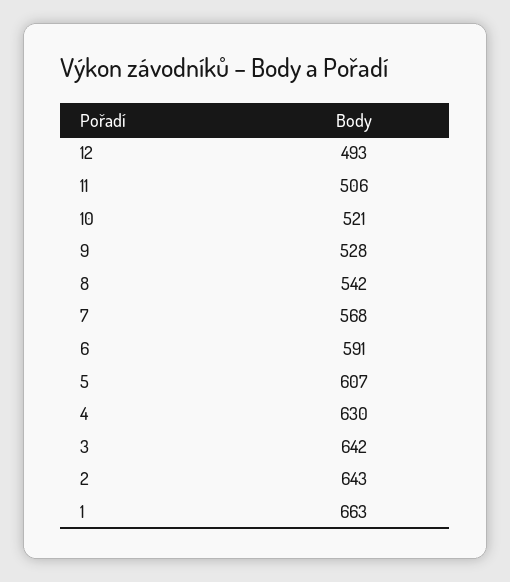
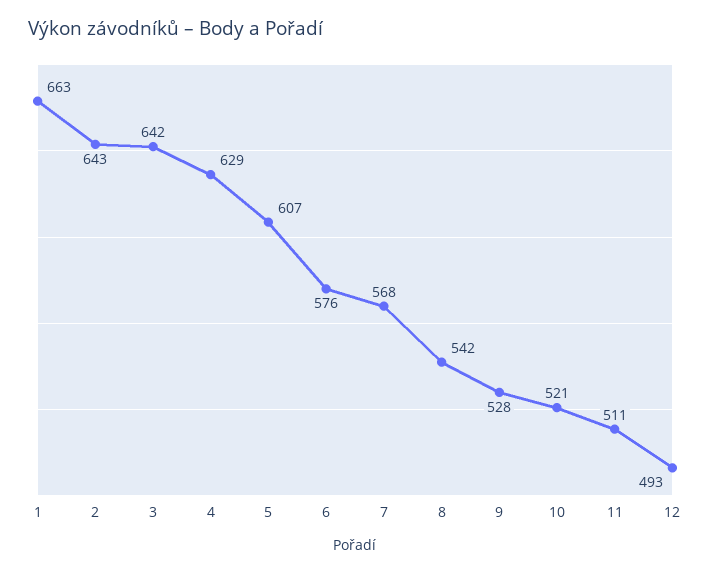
11: 506 -> 511
6: 591 -> 576
4: 630 -> 629

